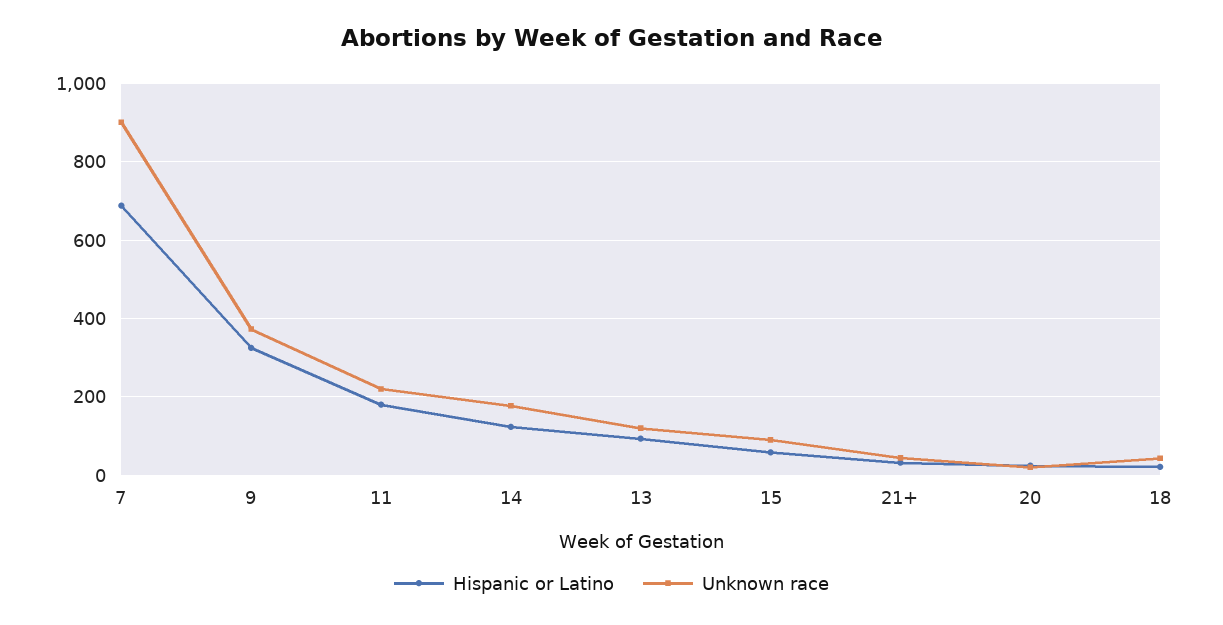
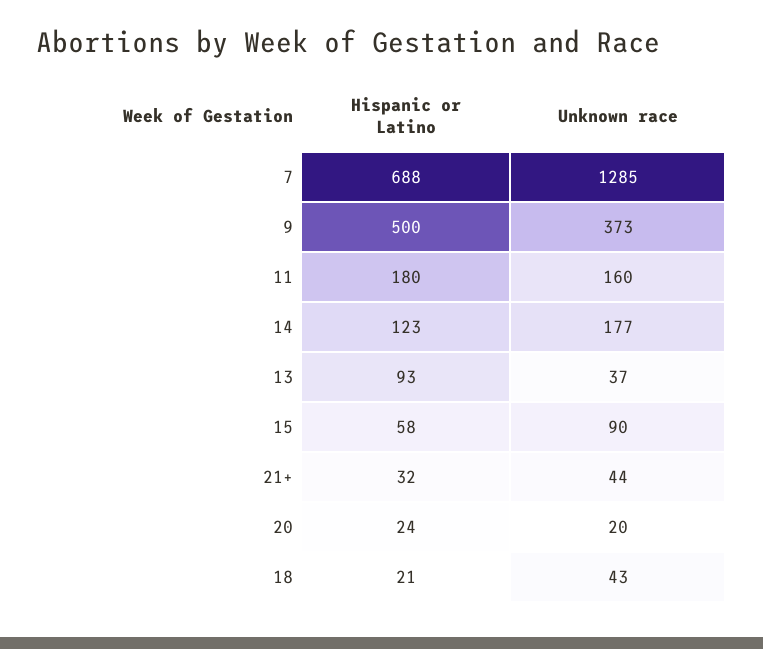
Unknown race, 7: 900 -> 1285
Hispanic or Latino, 9: 320 -> 500
Unknown race, 11: 220 -> 160
Unknown race, 13: 120 -> 37

